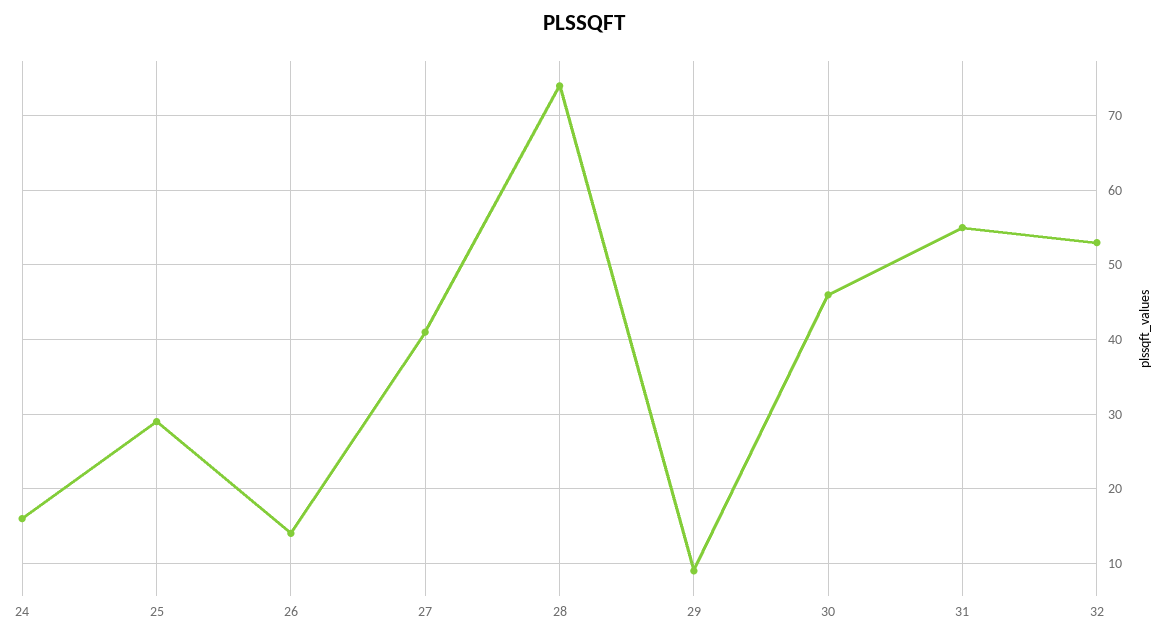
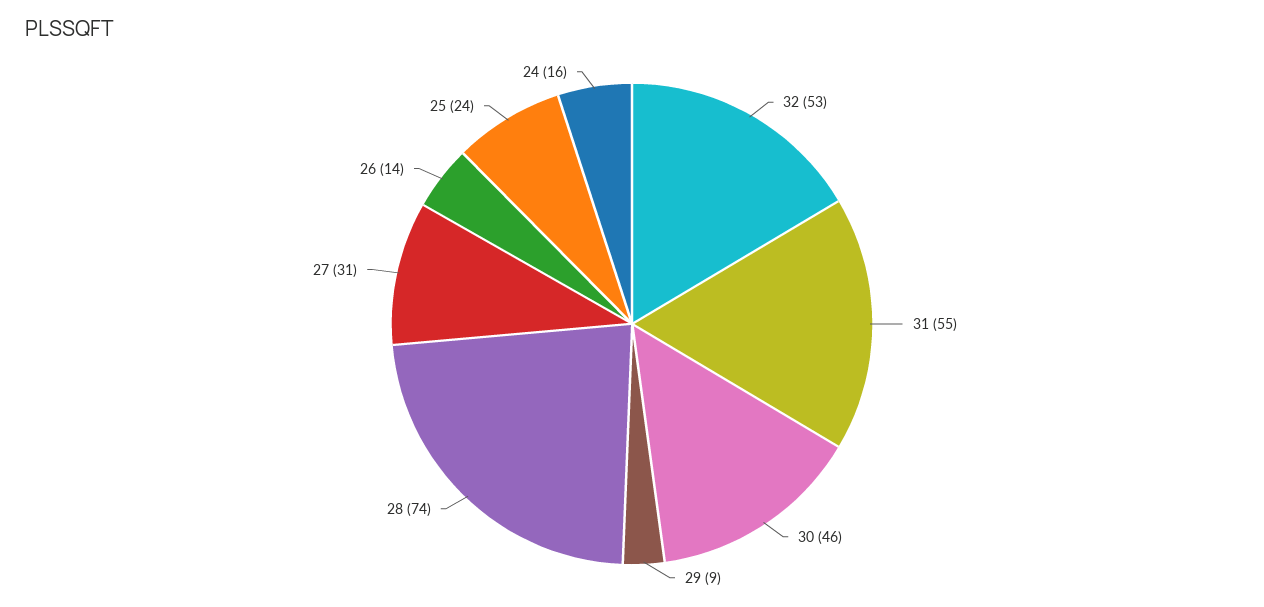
25: 29 -> 24
27: 41 -> 31

